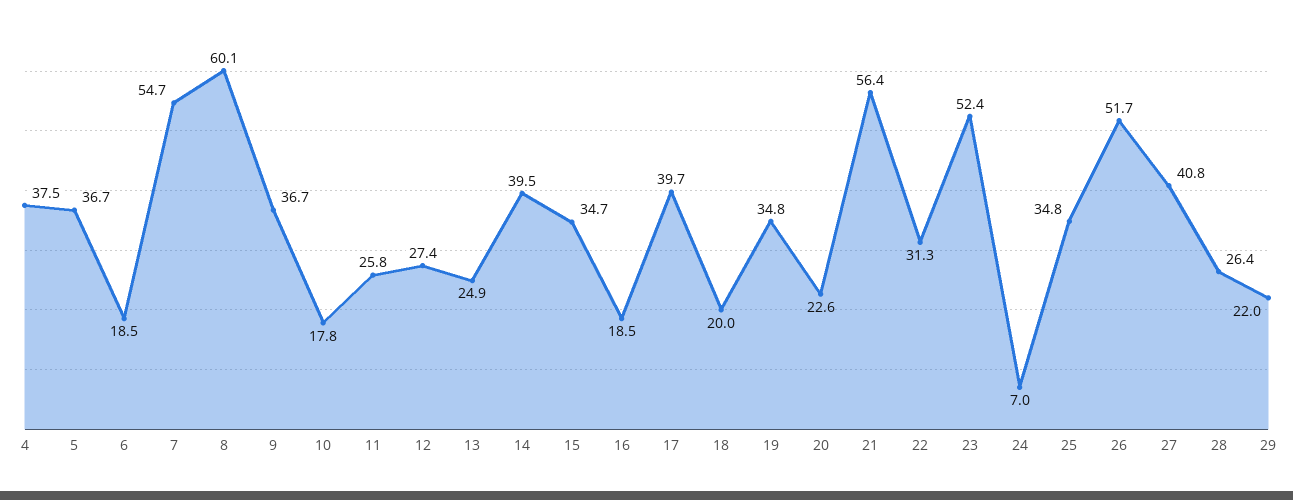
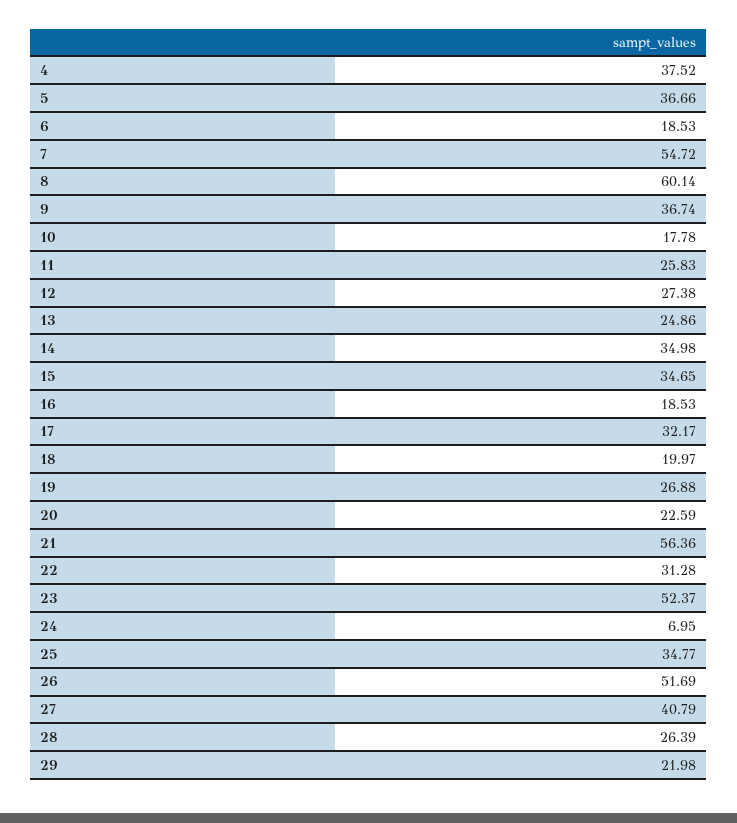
14: 39.5 -> 34.98
17: 39.7 -> 32.17
19: 34.8 -> 26.88

